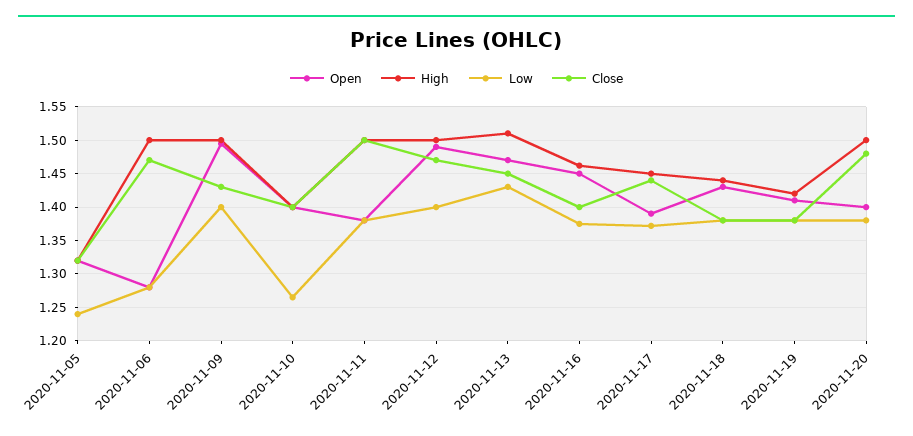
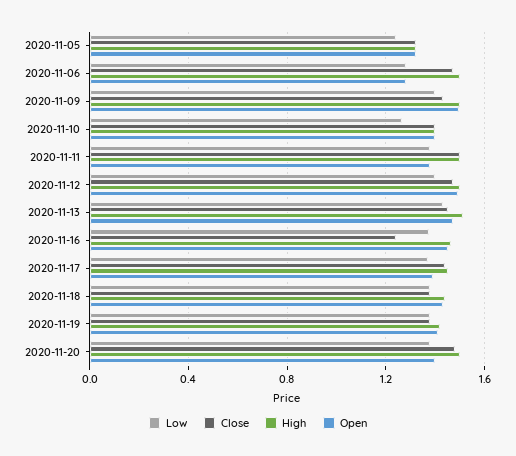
Close, 2020-11-16: 1.4 -> 1.25

